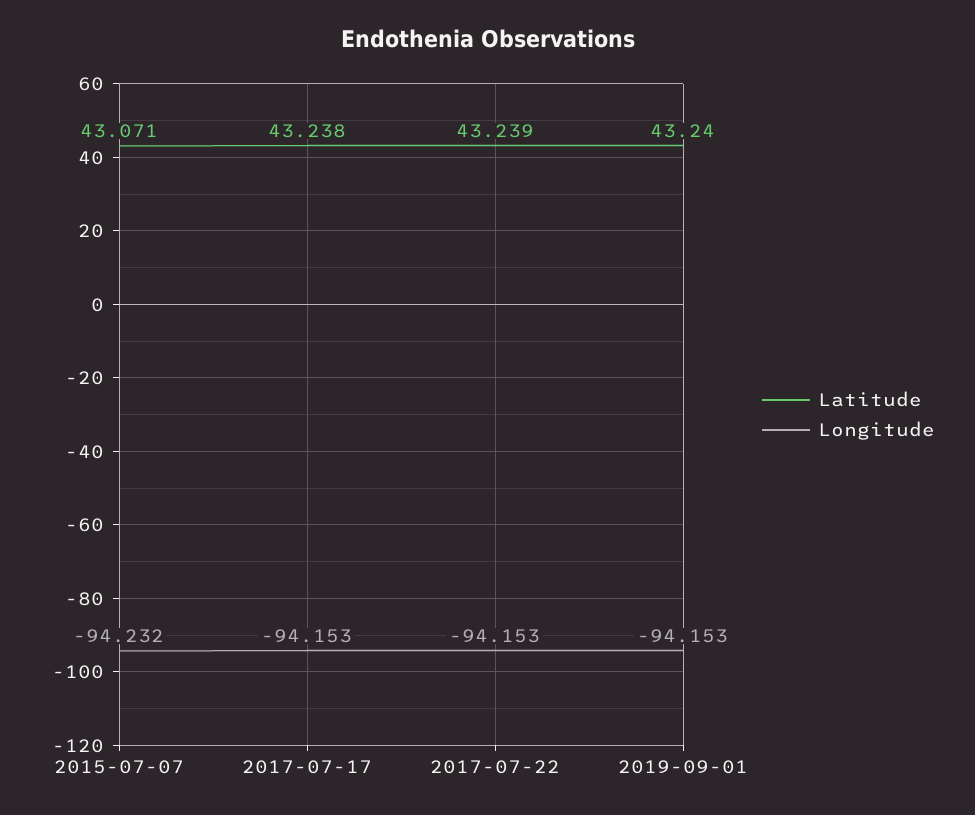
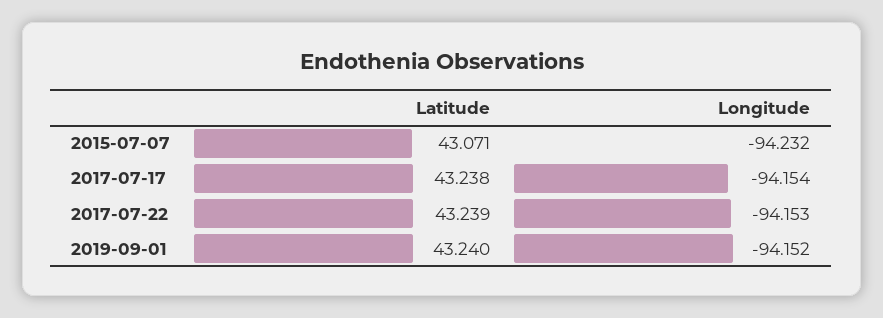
Longitude, 2017-07-17: -94.153 -> -94.154
Longitude, 2019-09-01: -94.153 -> -94.152

